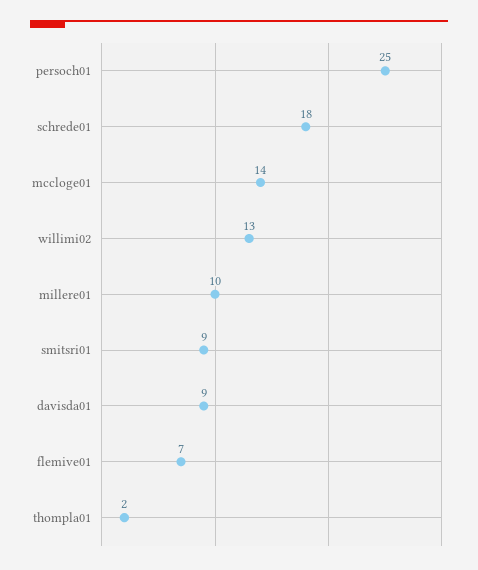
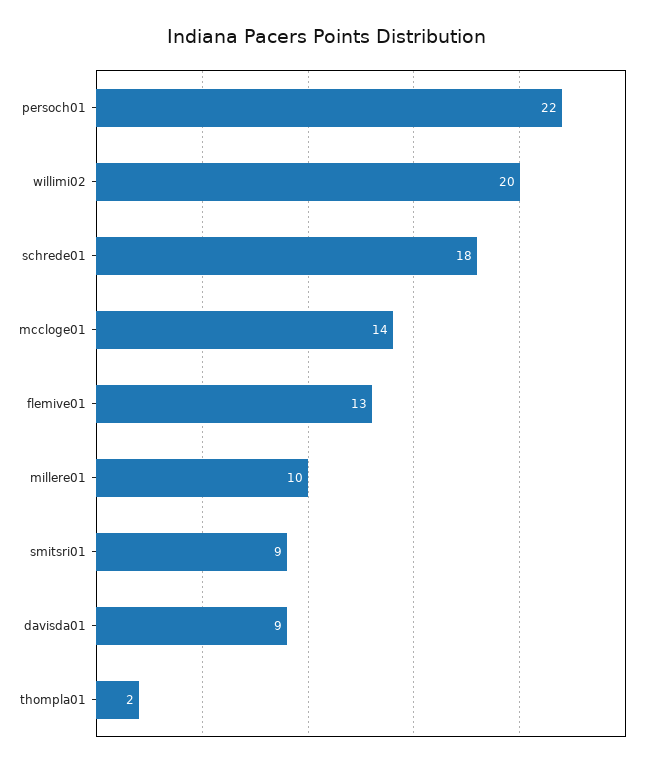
persoch01: 25 -> 22
willimi02: 13 -> 20
flemive01: 7 -> 13

